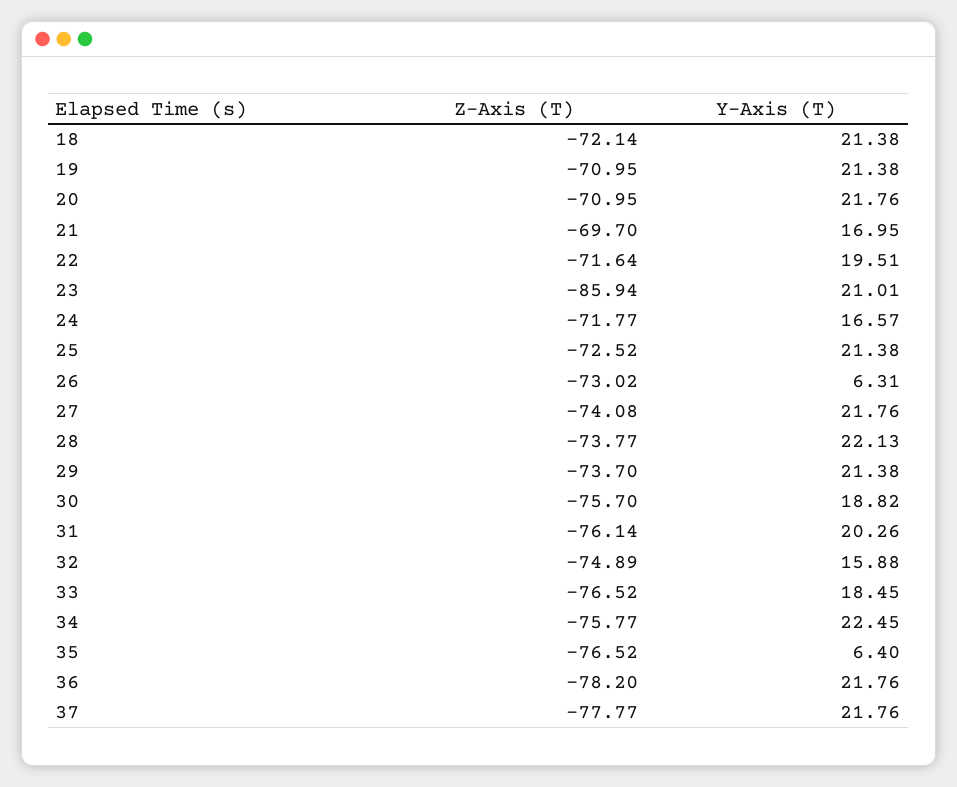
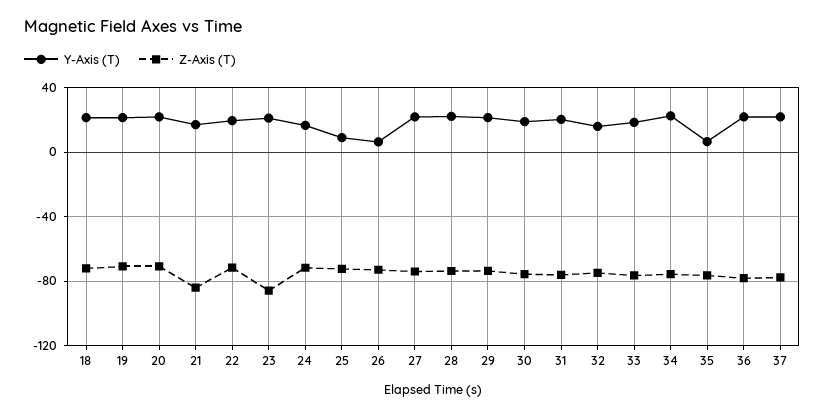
Z-Axis (T), 21: -69.7 -> -85
Y-Axis (T), 25: 21.38 -> 10

